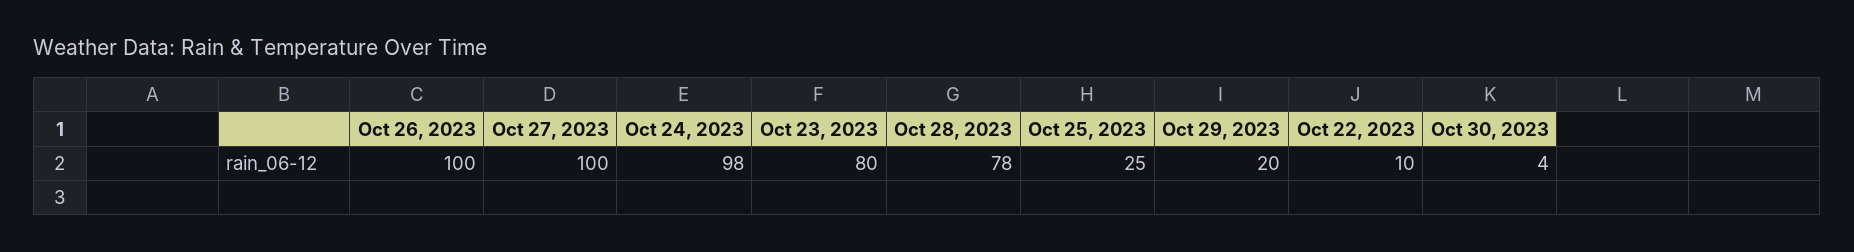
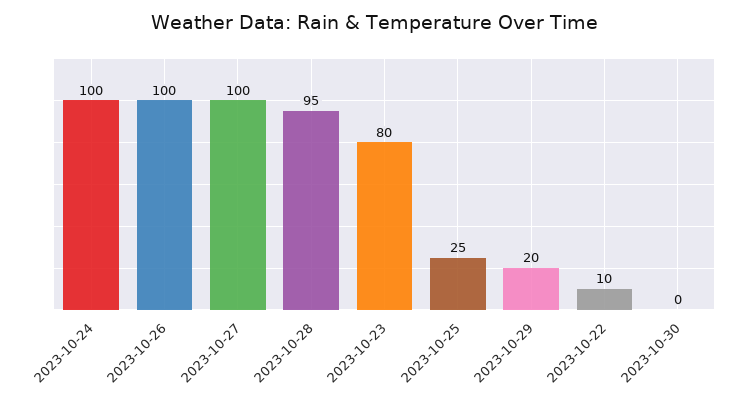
Oct 24, 2023: 98 -> 100
Oct 28, 2023: 78 -> 95
Oct 30, 2023: 4 -> 0

